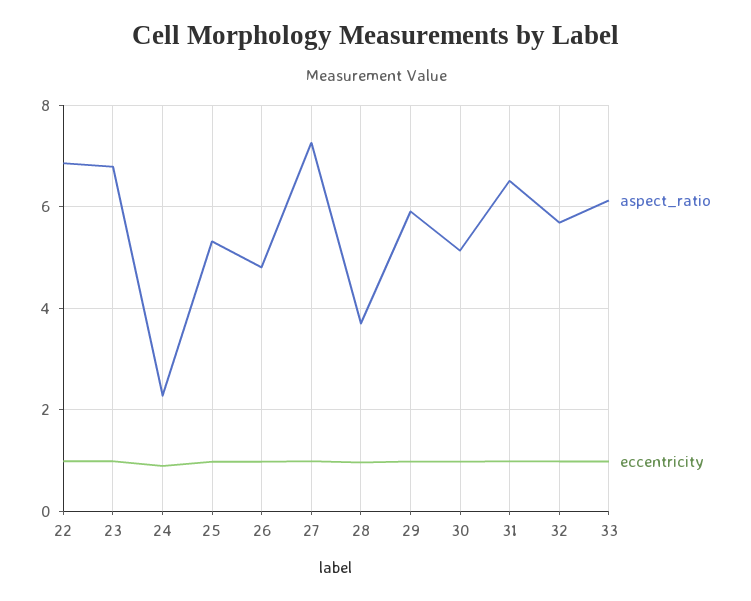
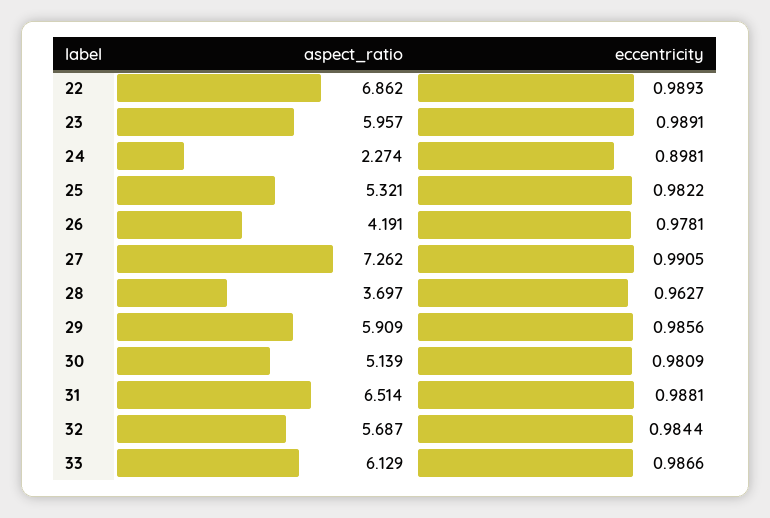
aspect_ratio, 23: 6.8 -> 5.957
aspect_ratio, 26: 4.8 -> 4.191

